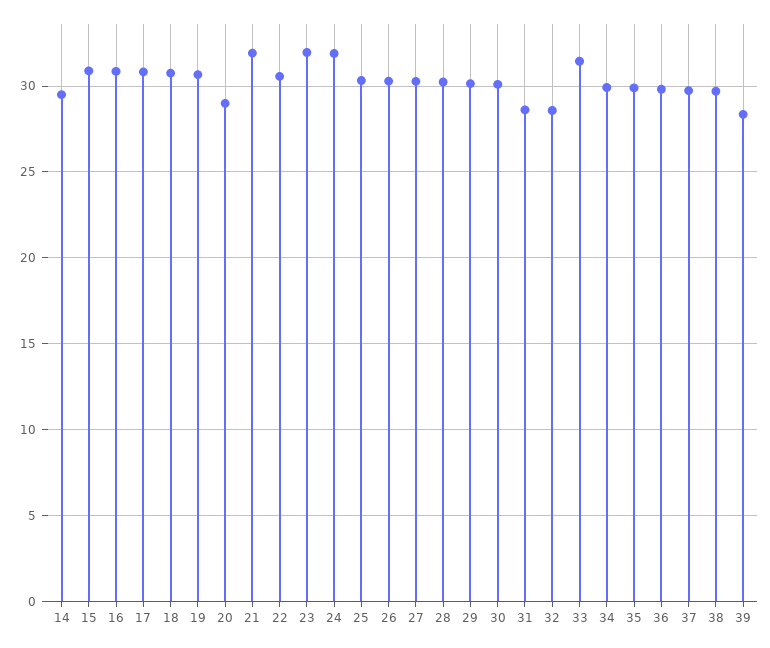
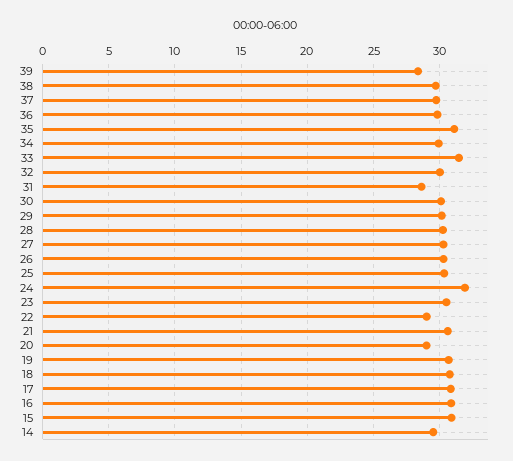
21: 32 -> 30.5
22: 30.5 -> 29
23: 32 -> 30.5
32: 28.5 -> 30
35: 30 -> 31

